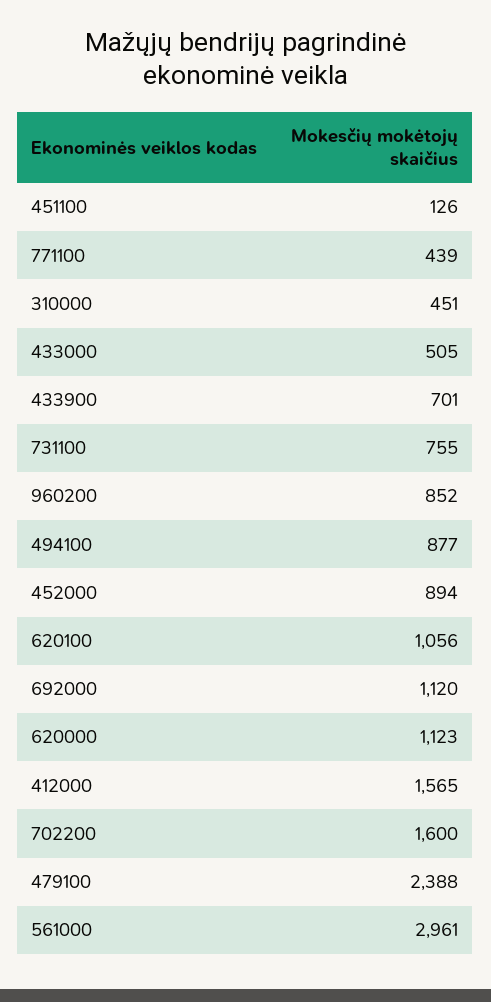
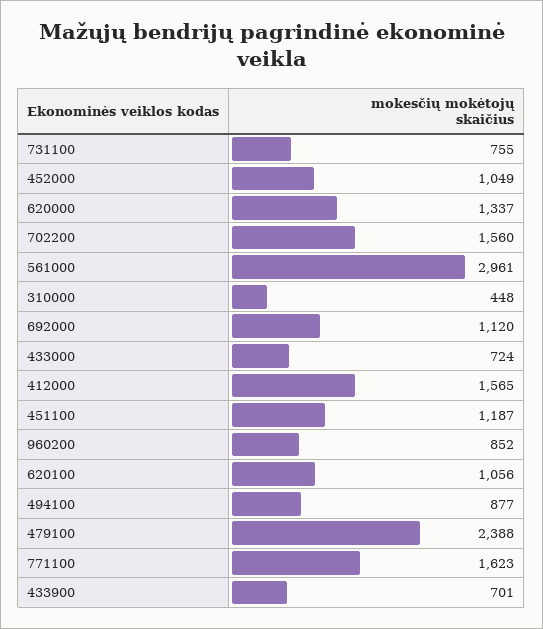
451100: 126 -> 1187
771100: 439 -> 1623
310000: 451 -> 448
433000: 505 -> 724
452000: 894 -> 1049
620000: 1123 -> 1337
702200: 1600 -> 1560

